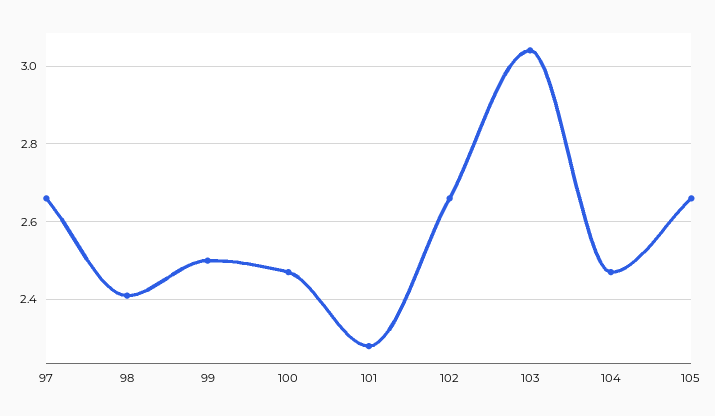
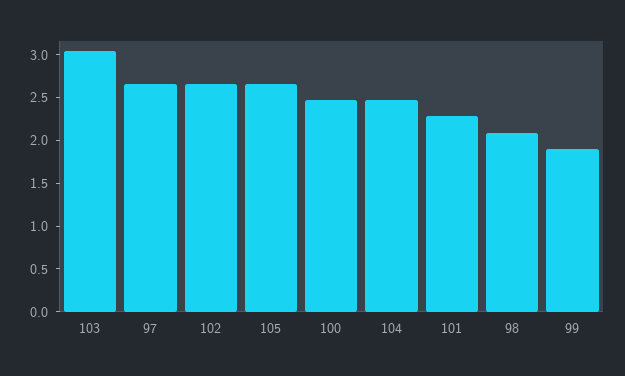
98: 2.4 -> 2.1
99: 2.5 -> 1.9

